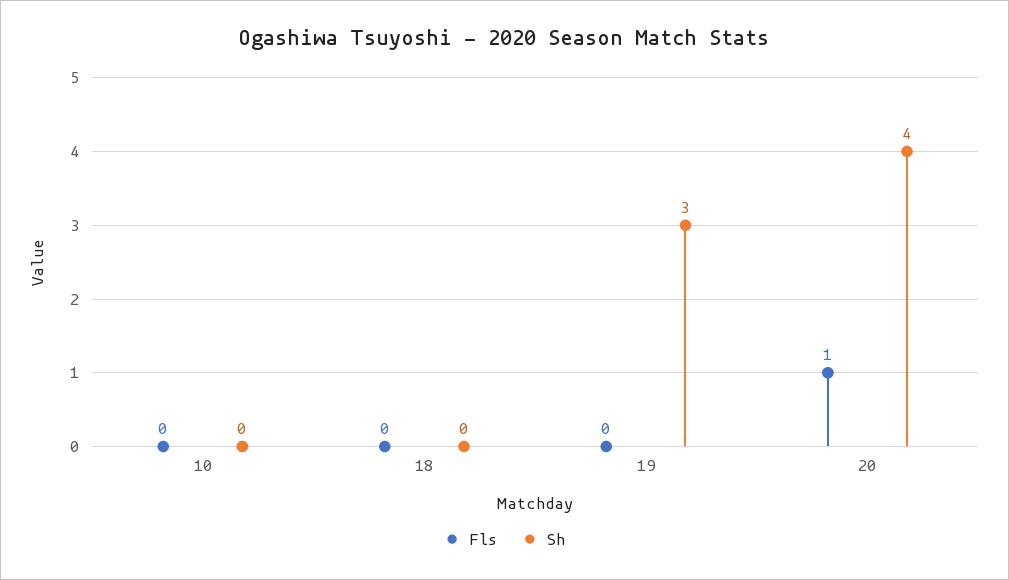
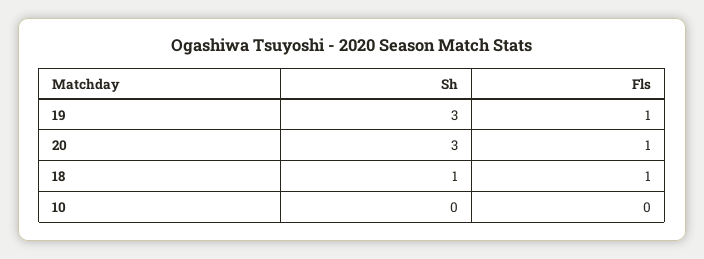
Fls, 18: 0 -> 1
Sh, 18: 0 -> 1
Fls, 19: 0 -> 1
Sh, 20: 4 -> 3

